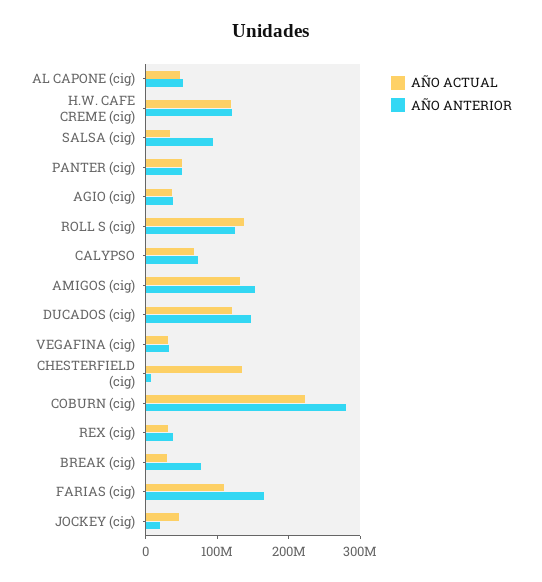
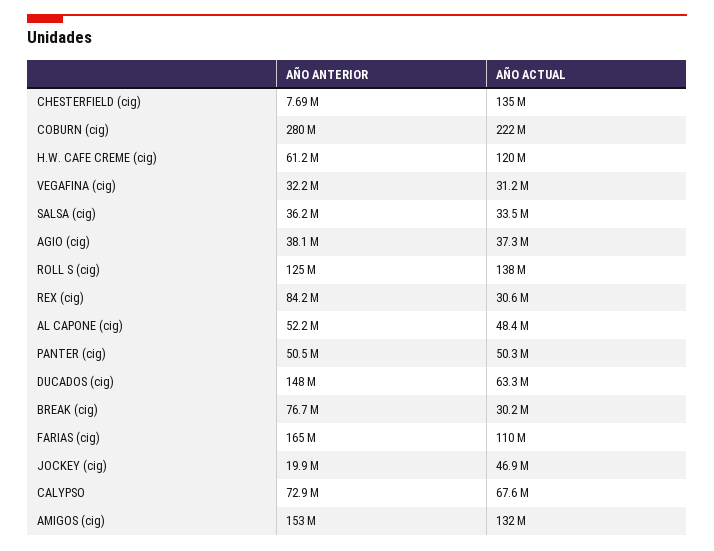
AÑO ANTERIOR, H.W. CAFE CREME (cig): 120000000 -> 61200000
AÑO ANTERIOR, SALSA (cig): 100000000 -> 36200000
AÑO ACTUAL, DUCADOS (cig): 120000000 -> 63300000
AÑO ANTERIOR, REX (cig): 40000000 -> 84200000

